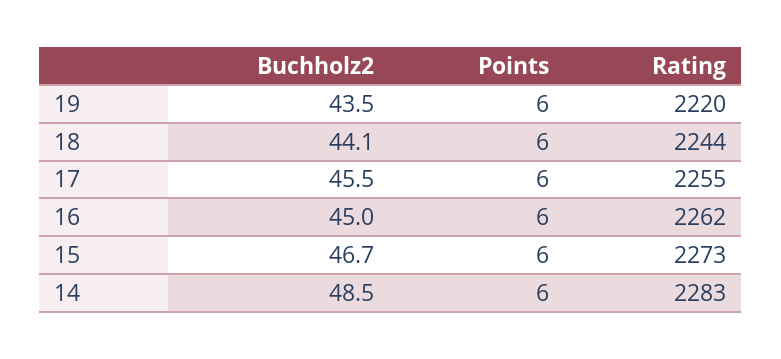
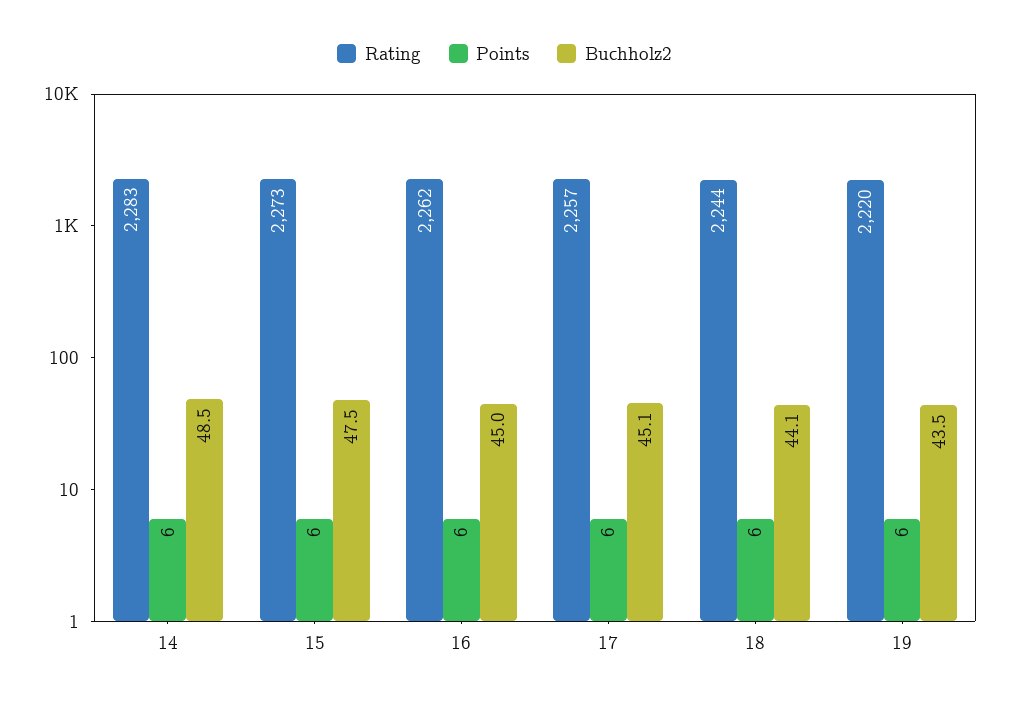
Buchholz2, 17: 45.5 -> 45.1
Rating, 17: 2255 -> 2257
Buchholz2, 15: 46.7 -> 47.5

